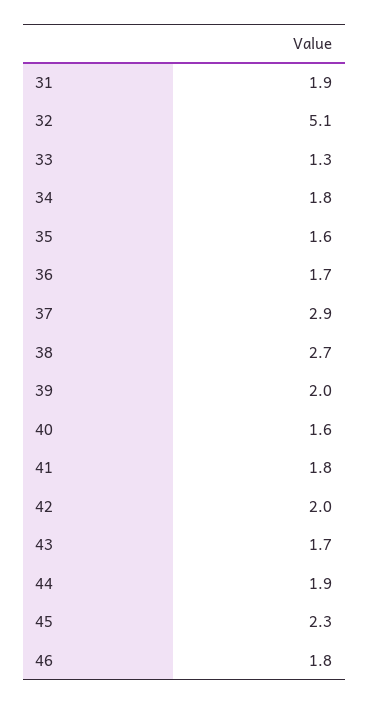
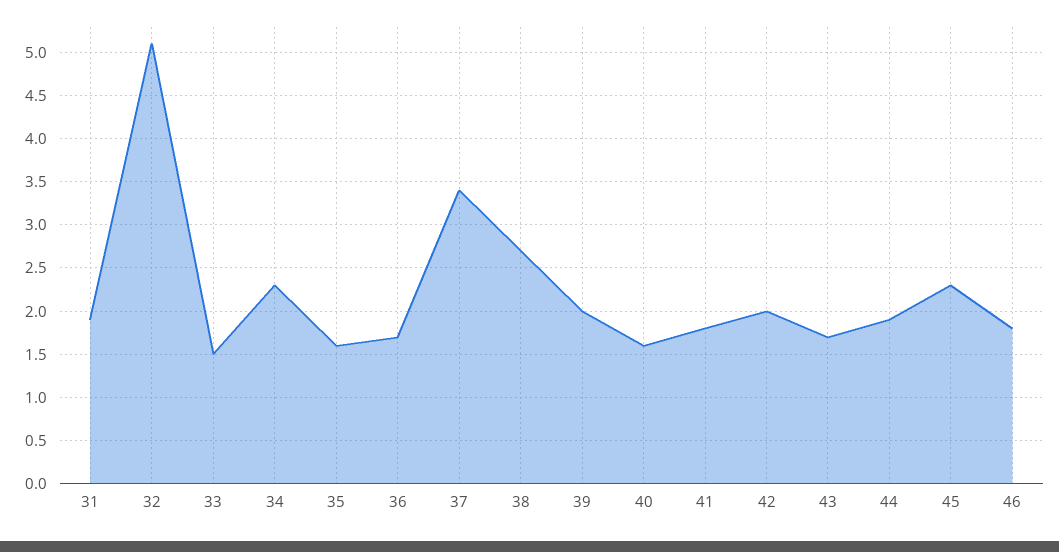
33: 1.3 -> 1.5
34: 1.8 -> 2.3
37: 2.9 -> 3.4

